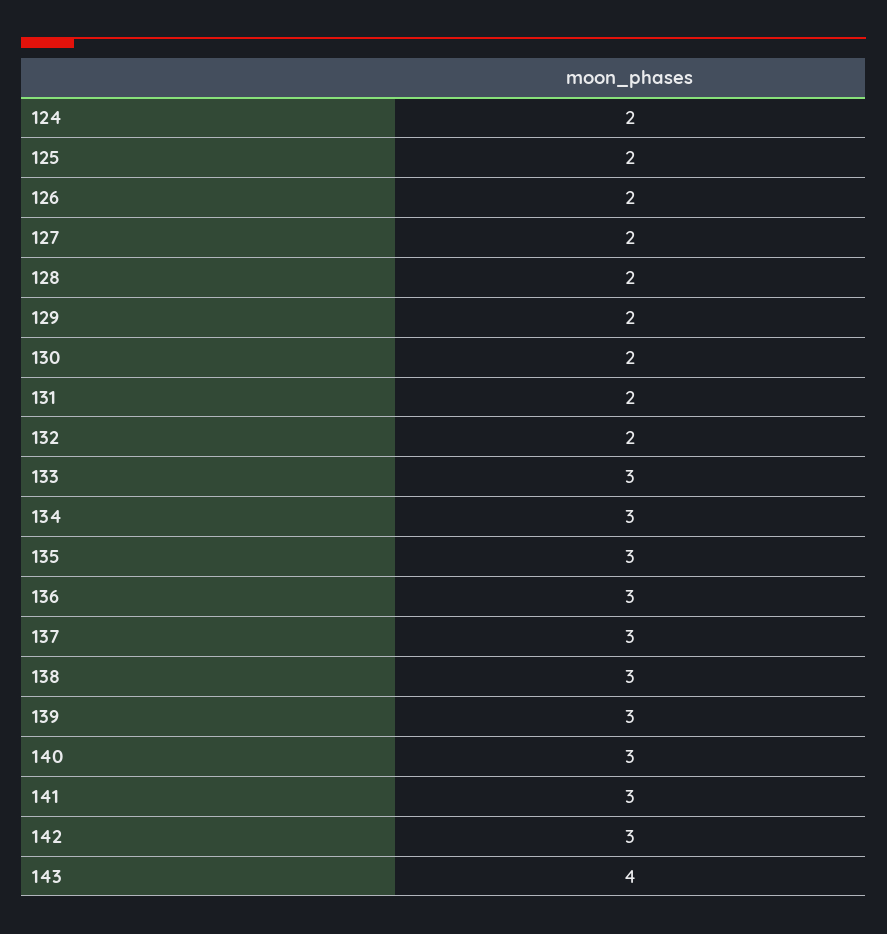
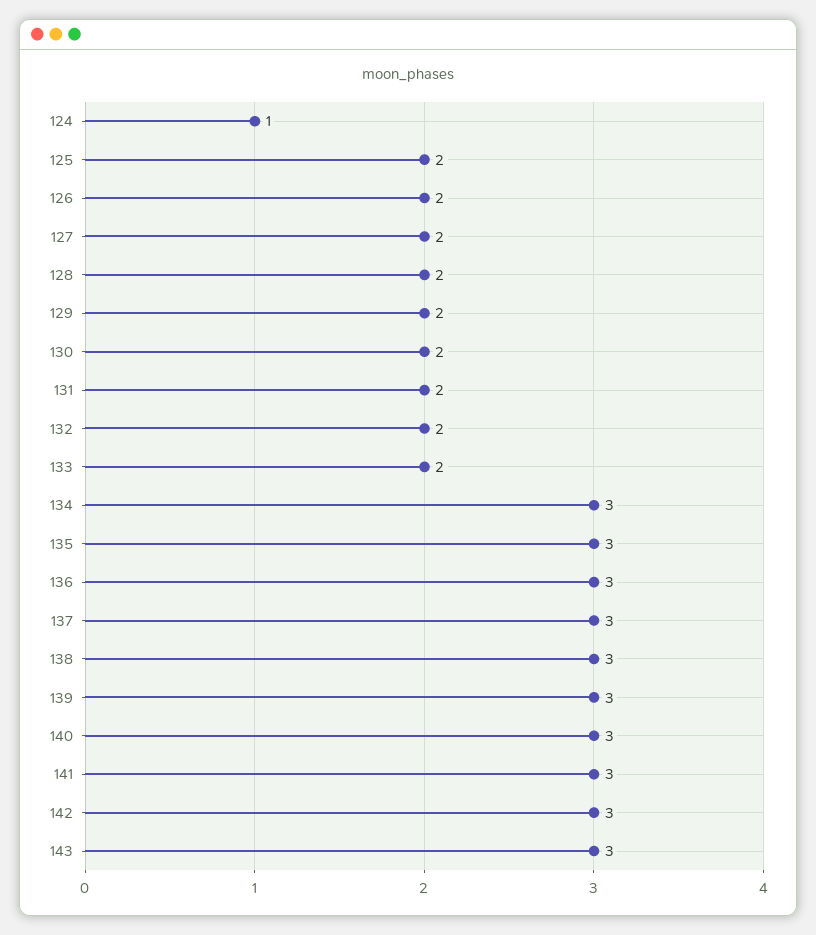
124: 2 -> 1
133: 3 -> 2
143: 4 -> 3

